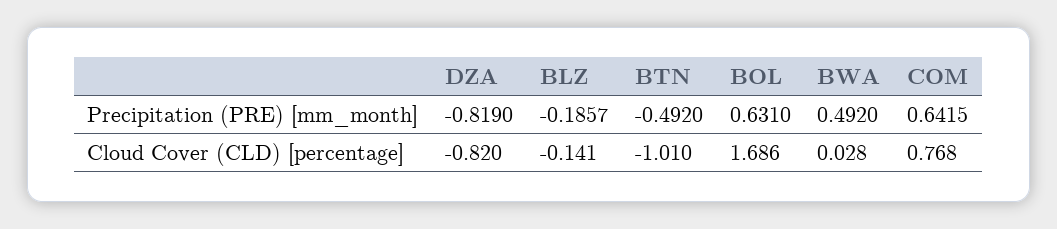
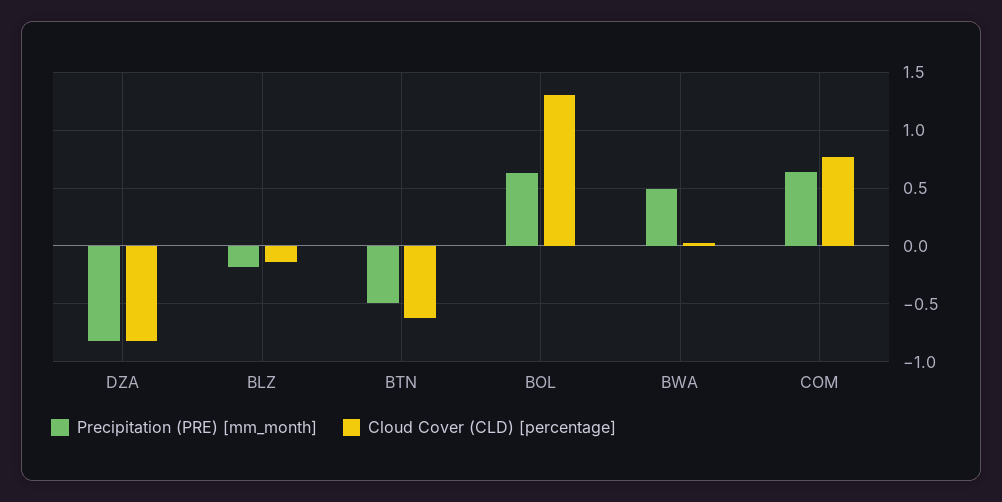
Cloud Cover (CLD) [percentage], BTN: -1.01 -> -0.6
Cloud Cover (CLD) [percentage], BOL: 1.686 -> 1.3

